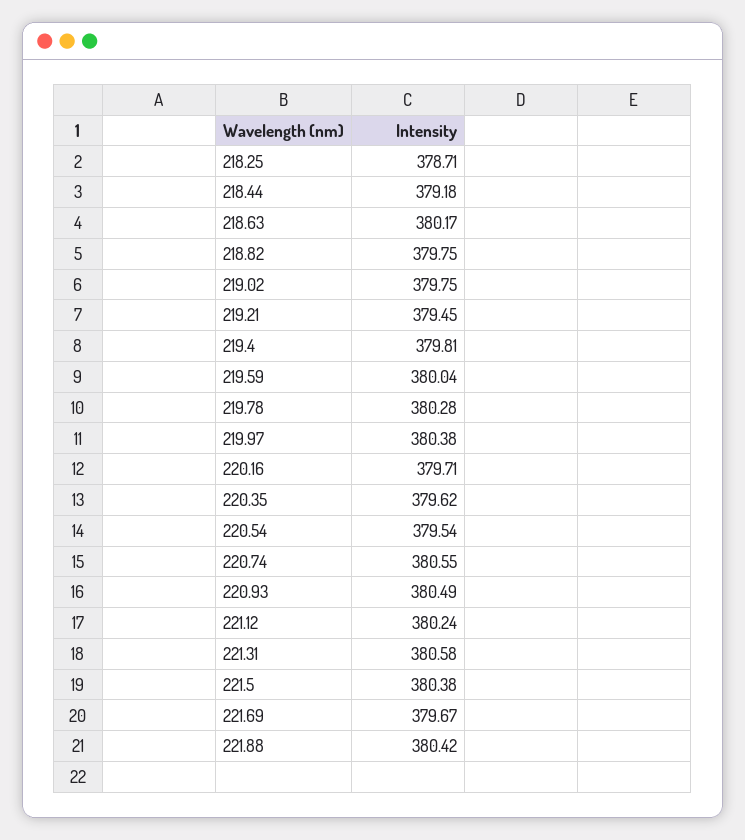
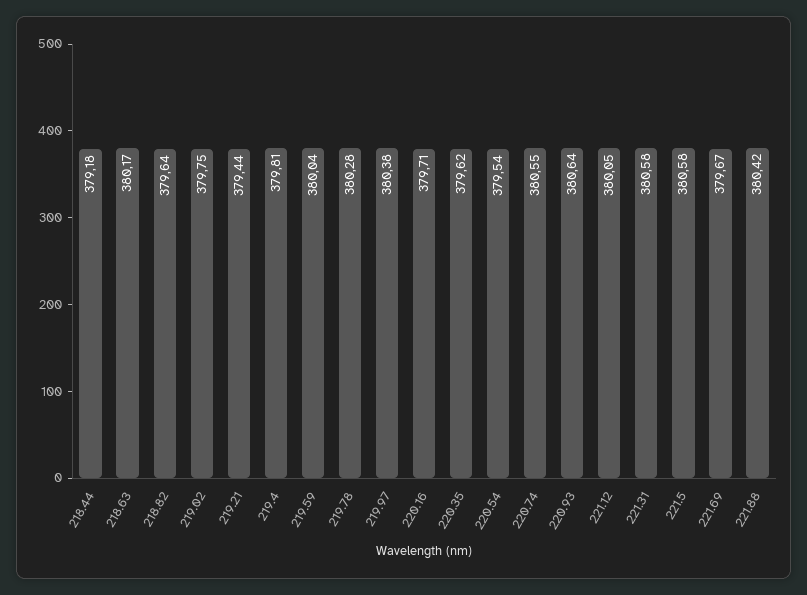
218.25: 378.71 -> none
218.82: 379.75 -> 379.64
219.21: 379.45 -> 379.44
220.93: 380.49 -> 380.64
221.12: 380.24 -> 380.05
221.5: 380.38 -> 380.58

